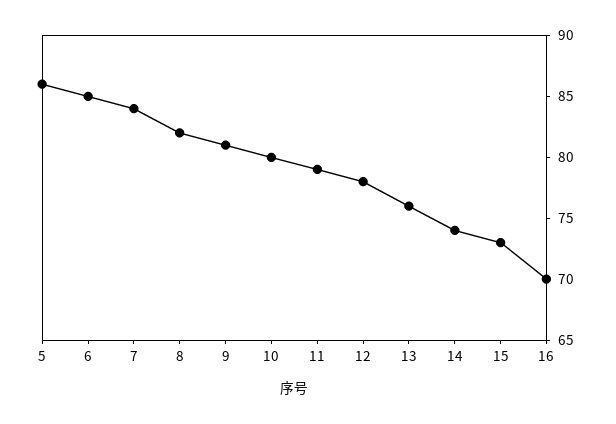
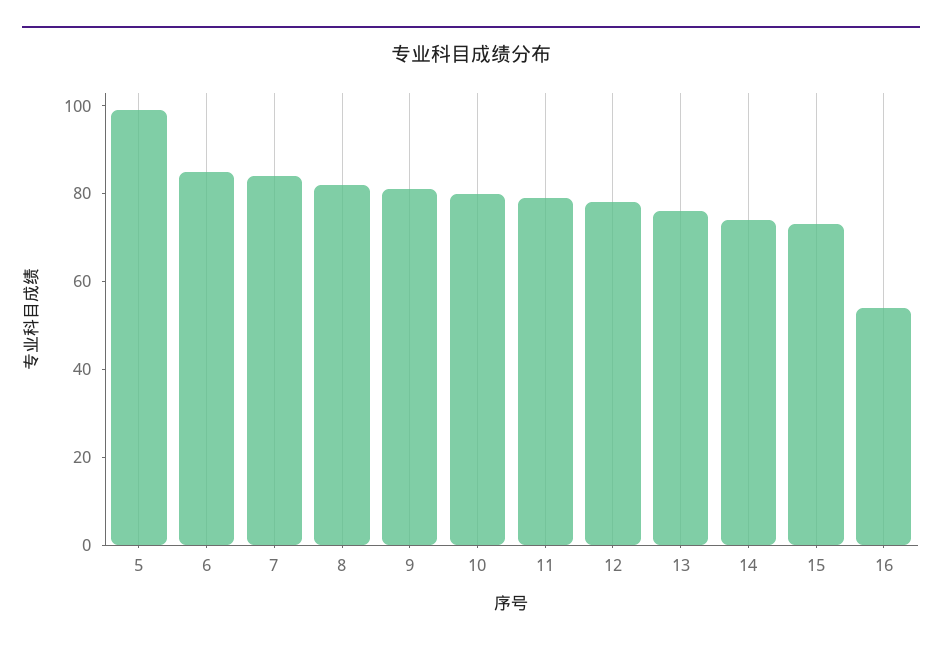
5: 86 -> 100
16: 70 -> 55

